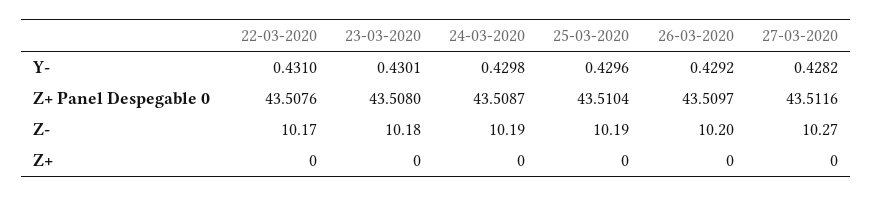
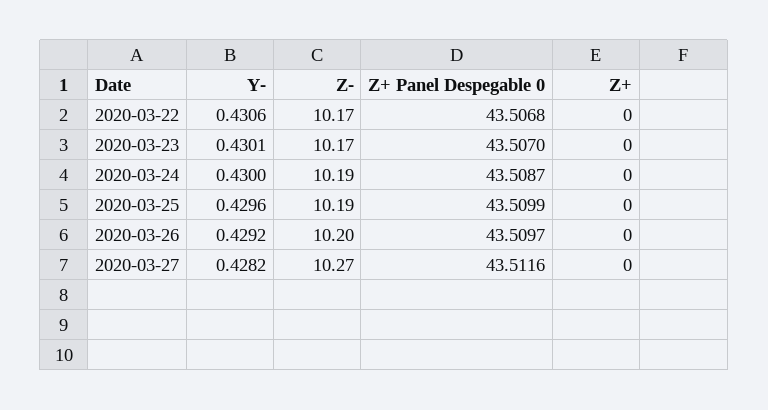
22-03-2020, Y-: 0.431 -> 0.4306
24-03-2020, Y-: 0.4298 -> 0.43
22-03-2020, Z+ Panel Despegable 0: 43.5076 -> 43.5068
23-03-2020, Z+ Panel Despegable 0: 43.508 -> 43.507
25-03-2020, Z+ Panel Despegable 0: 43.5104 -> 43.5099
23-03-2020, Z-: 10.18 -> 10.17

